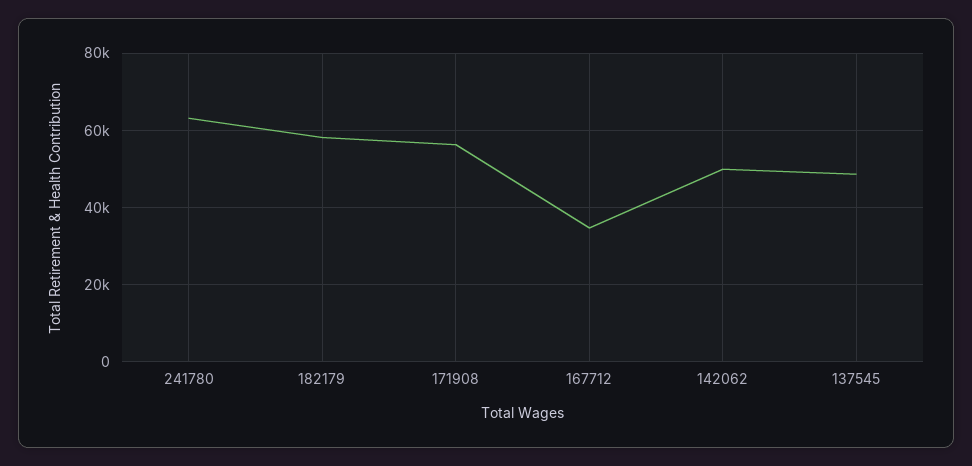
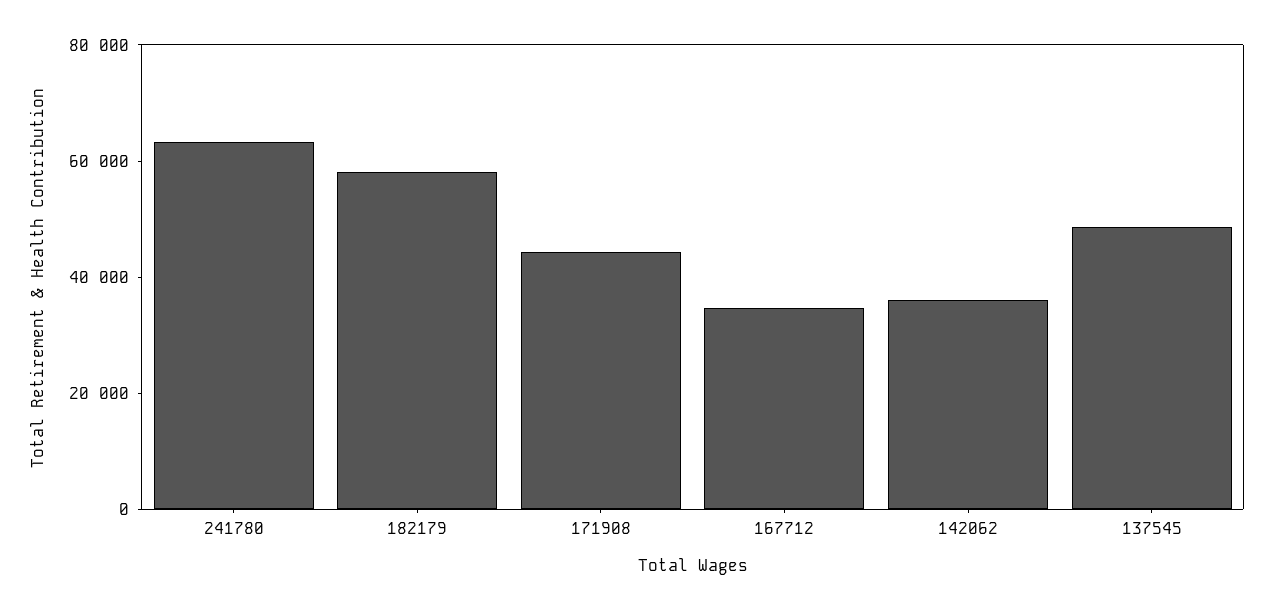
171908: 56000 -> 45000
142062: 50000 -> 35000

